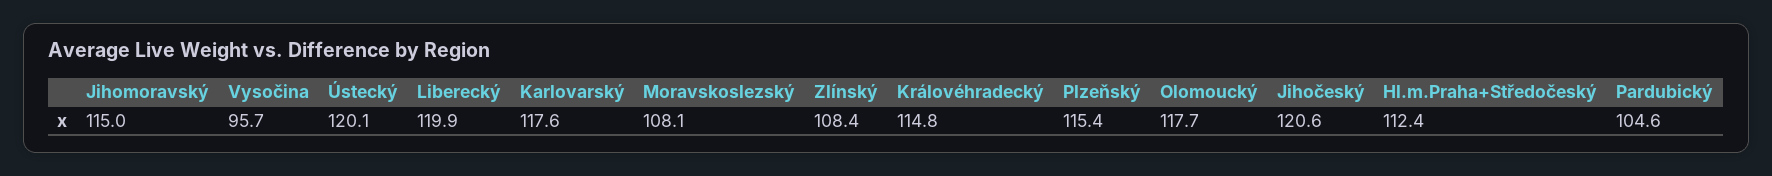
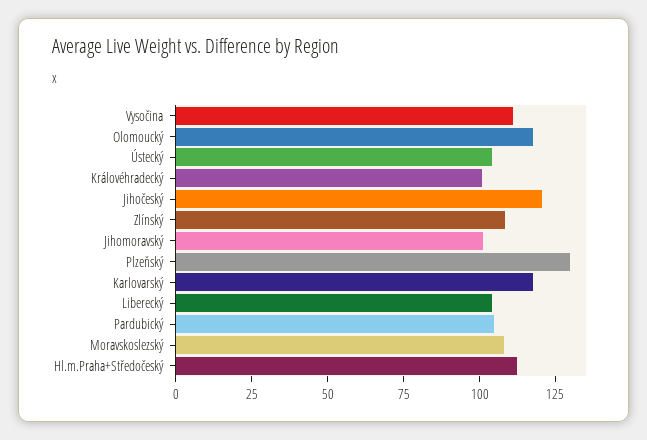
Jihomoravský: 115 -> 100
Vysočina: 95.7 -> 110
Ústecký: 120.1 -> 105
Liberecký: 119.9 -> 105
Královéhradecký: 114.8 -> 100
Plzeňský: 115.4 -> 130

